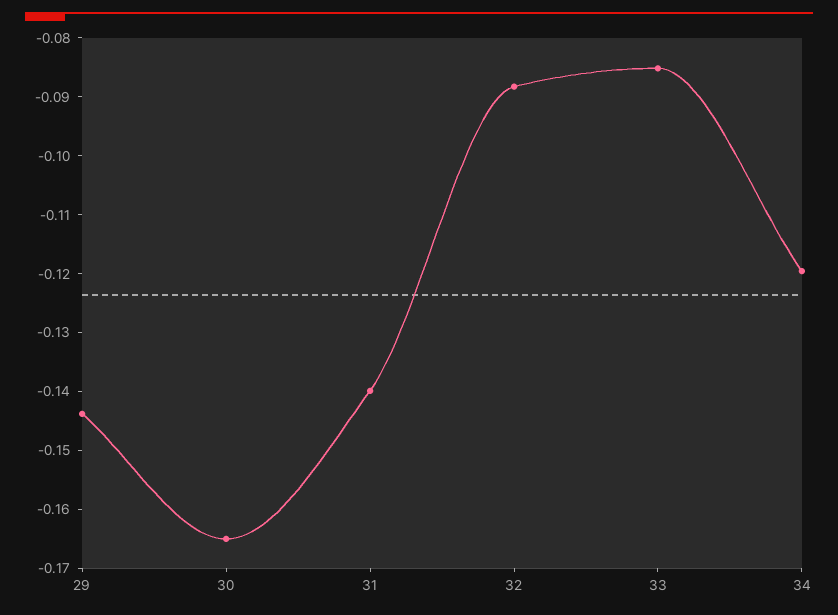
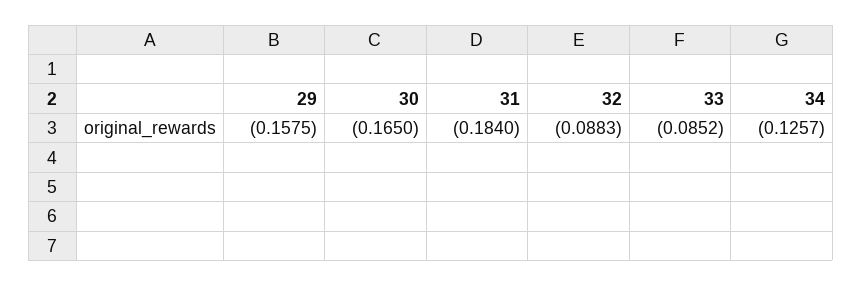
29: -0.144 -> -0.1575
31: -0.14 -> -0.184
34: -0.12 -> -0.1257

